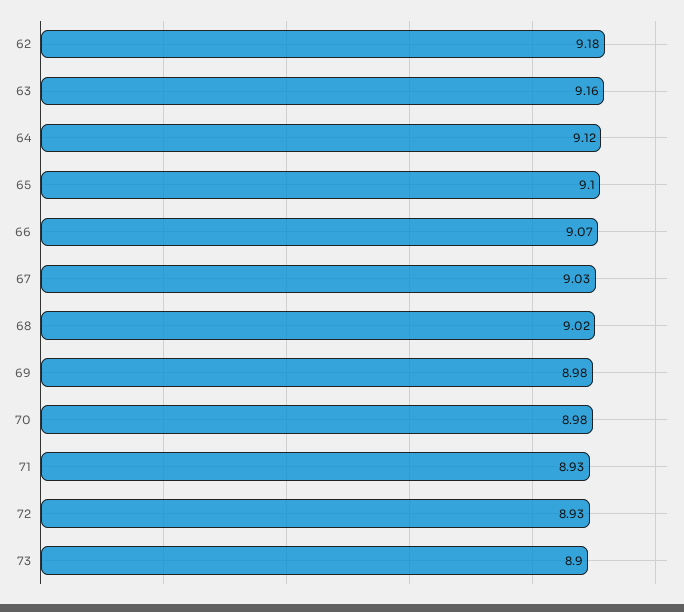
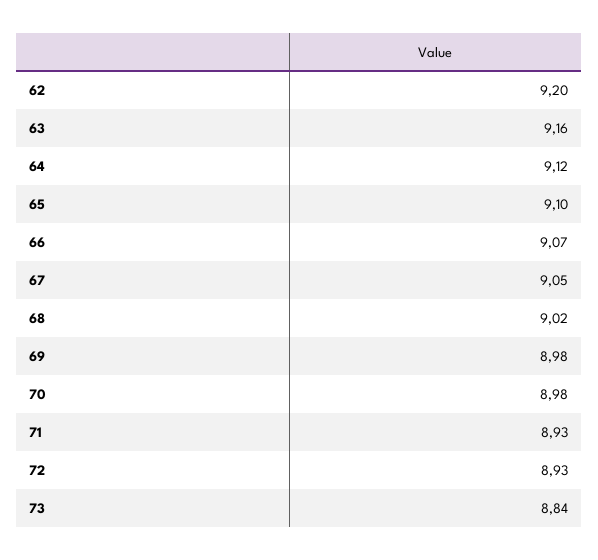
62: 9.18 -> 9.2
67: 9.03 -> 9.05
73: 8.9 -> 8.84

